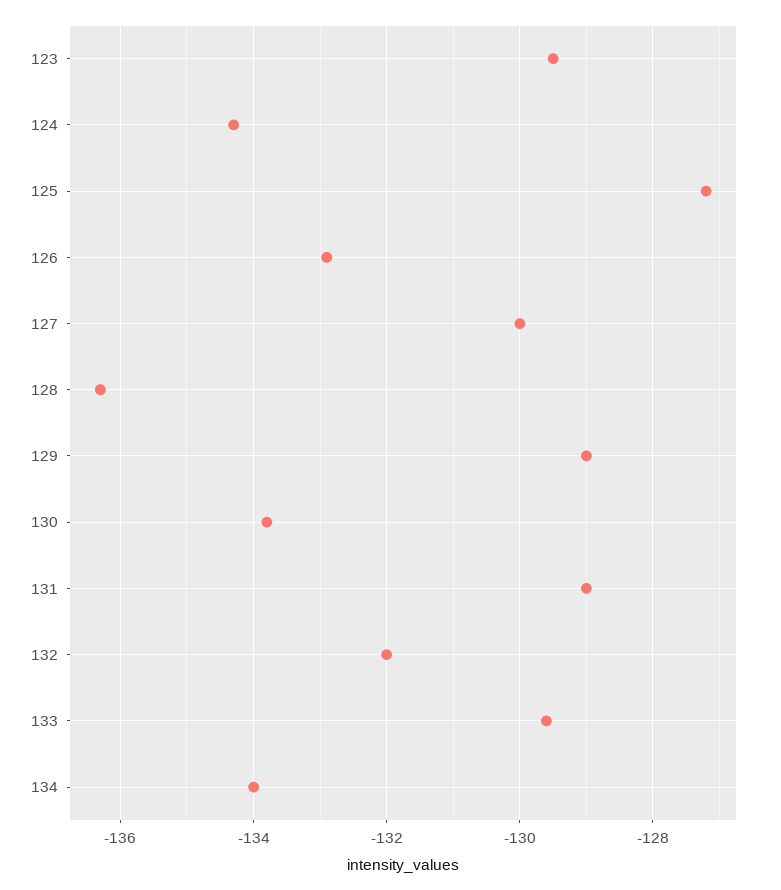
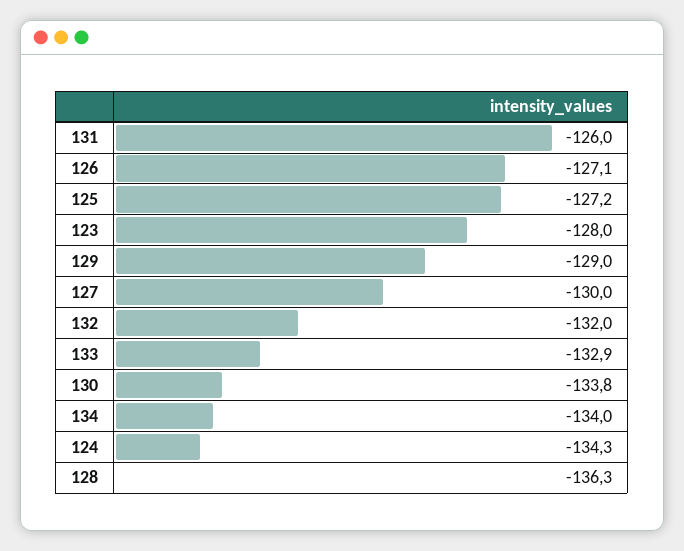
123: -129.5 -> -128
126: -133 -> -127.1
131: -129 -> -126
133: -129.5 -> -132.9

